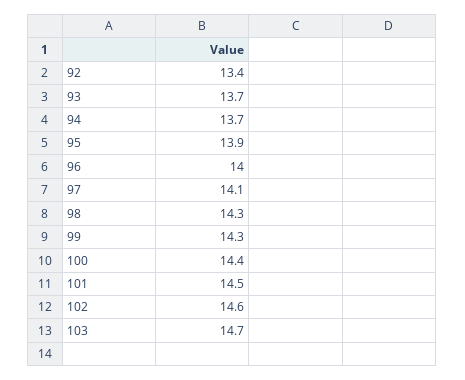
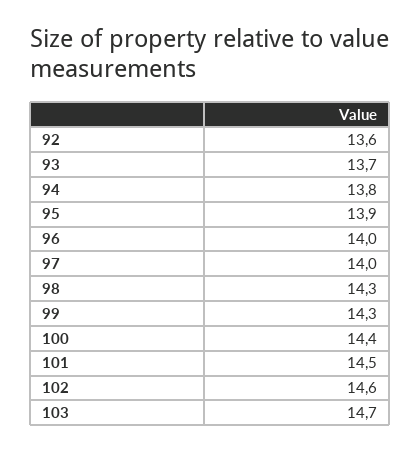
92: 13.4 -> 13.6
94: 13.7 -> 13.8
97: 14.1 -> 14

